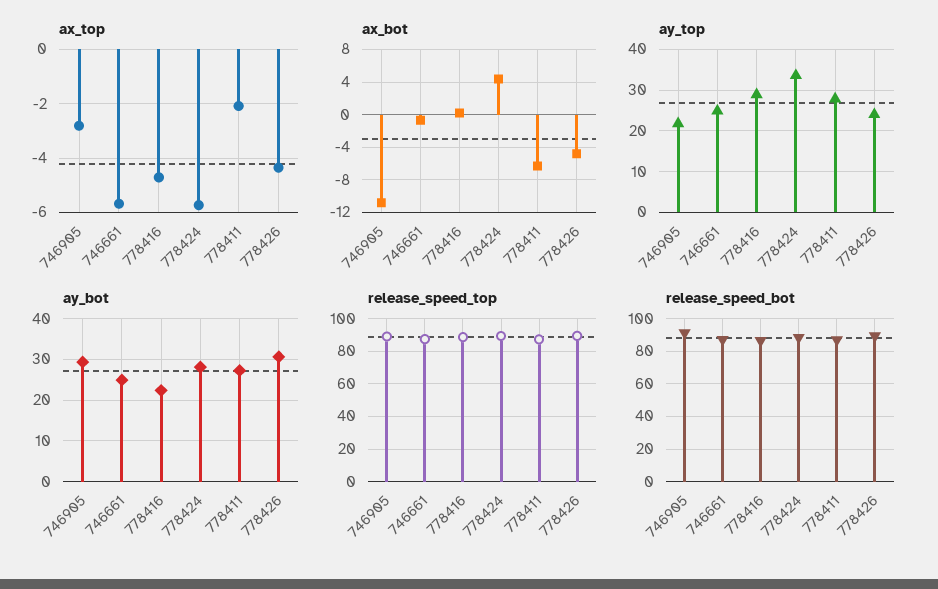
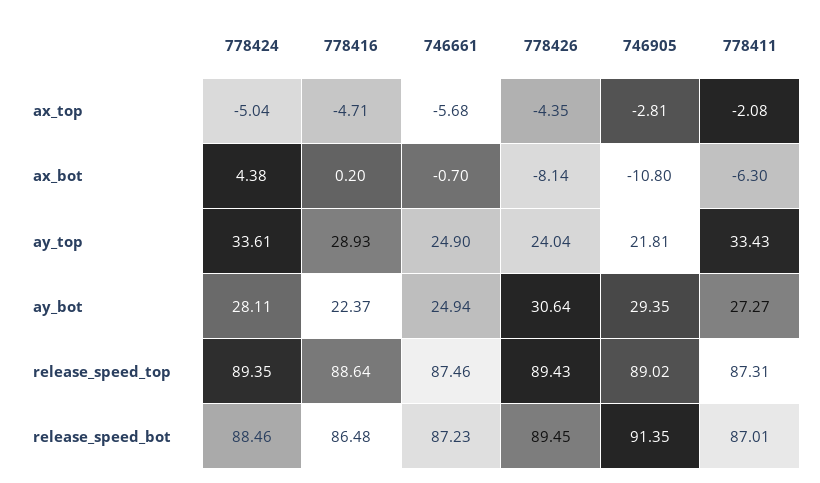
ax_top, 778424: -5.75 -> -5.04
ax_bot, 778426: -5 -> -8.14
ay_top, 778411: 28 -> 33.43

